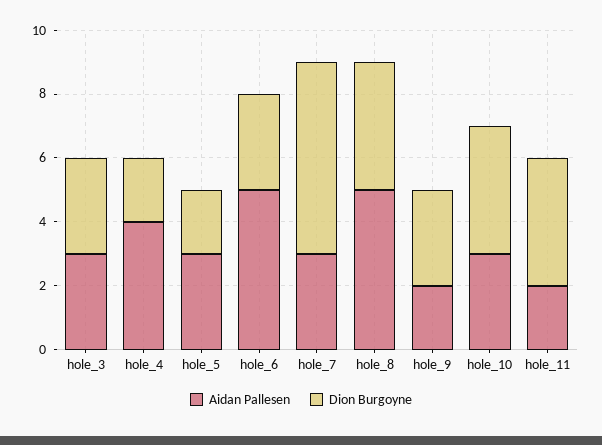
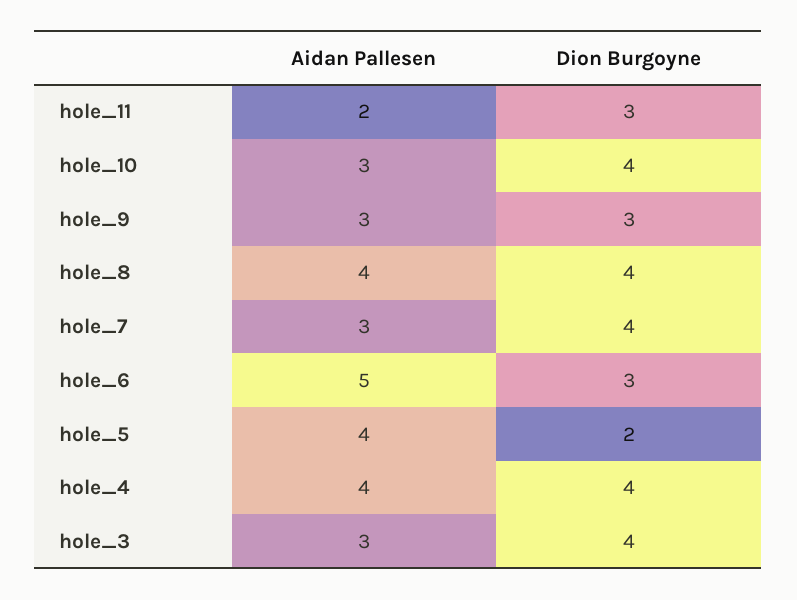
Dion Burgoyne, hole_3: 3 -> 4
Dion Burgoyne, hole_4: 2 -> 4
Aidan Pallesen, hole_5: 3 -> 4
Dion Burgoyne, hole_7: 6 -> 4
Aidan Pallesen, hole_8: 5 -> 4
Aidan Pallesen, hole_9: 2 -> 3
Dion Burgoyne, hole_11: 4 -> 3

